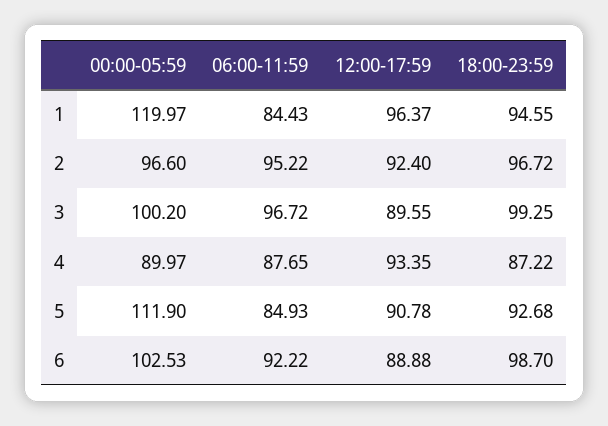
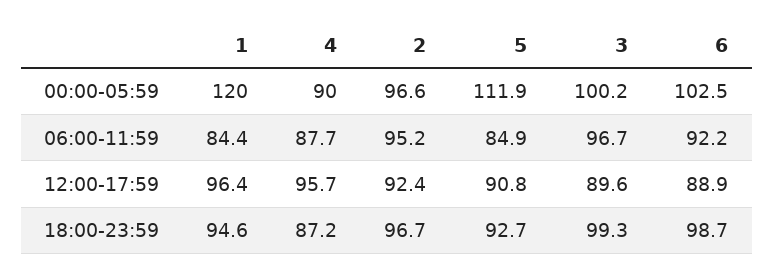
12:00-17:59, 4: 93.35 -> 95.7

